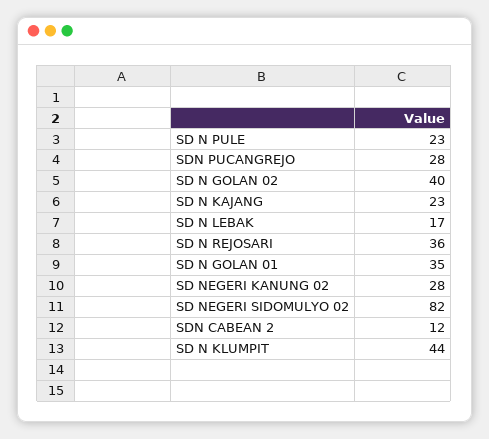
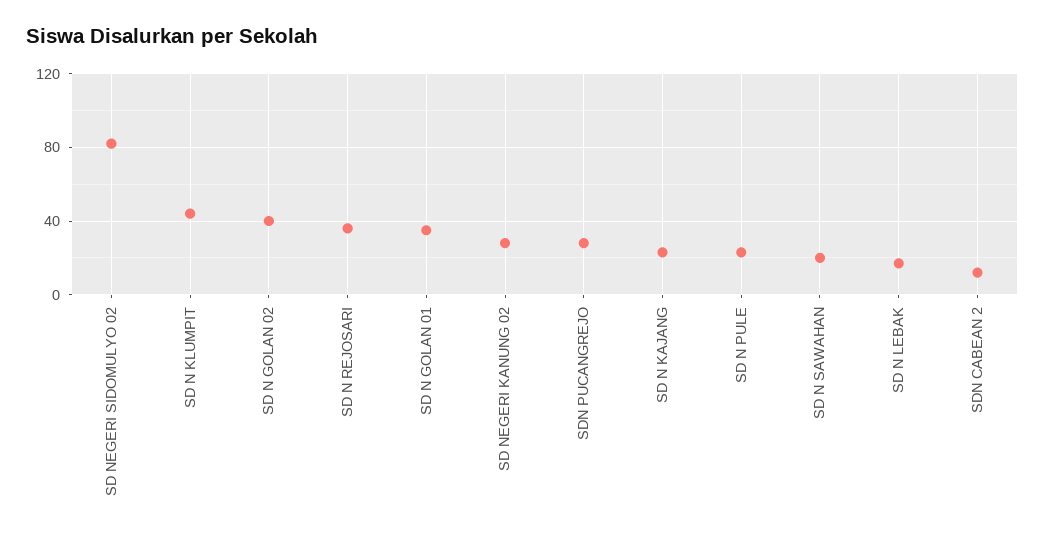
SD N SAWAHAN: none -> 20

